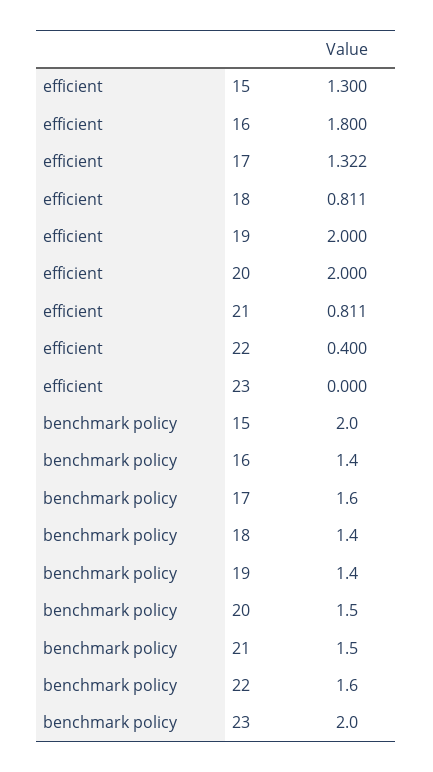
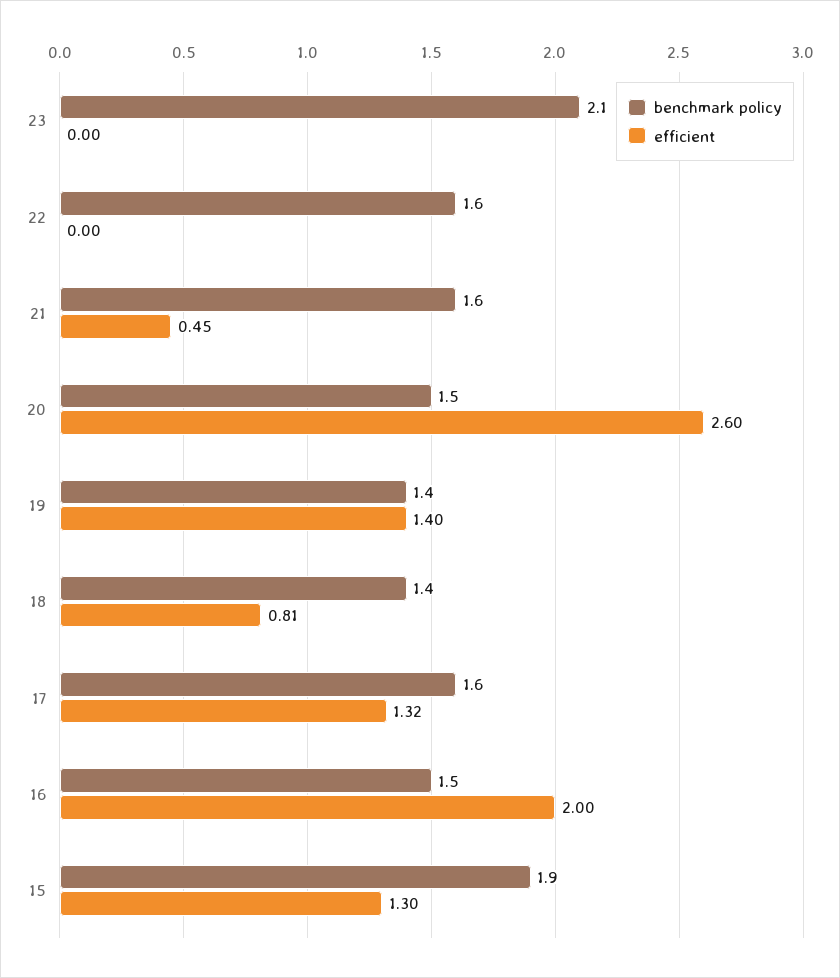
efficient, 16: 1.8 -> 2
efficient, 19: 2 -> 1.4
efficient, 20: 2 -> 2.6
efficient, 21: 0.811 -> 0.45
efficient, 22: 0.4 -> 0
benchmark policy, 15: 2 -> 1.9
benchmark policy, 16: 1.4 -> 1.5
benchmark policy, 21: 1.5 -> 1.6
benchmark policy, 23: 2 -> 2.1

